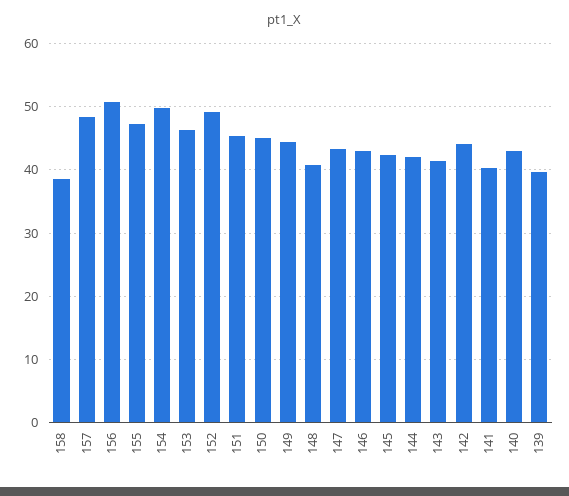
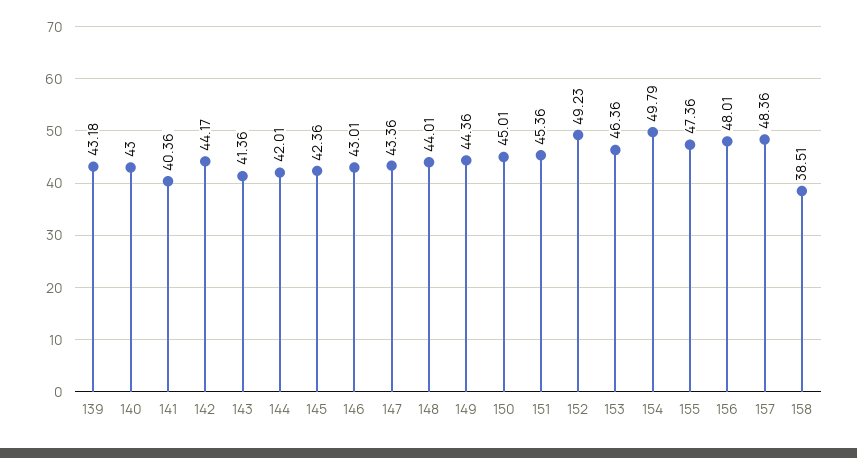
156: 51 -> 48.01
148: 41 -> 44.01
139: 40 -> 43.18

